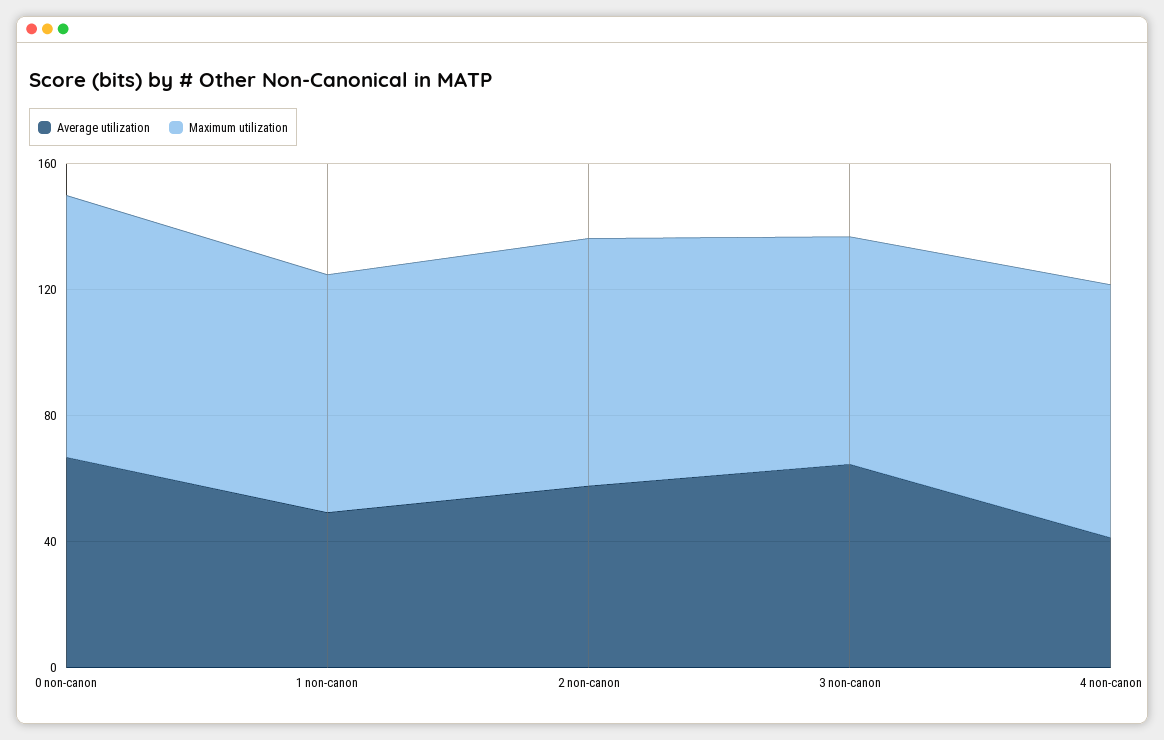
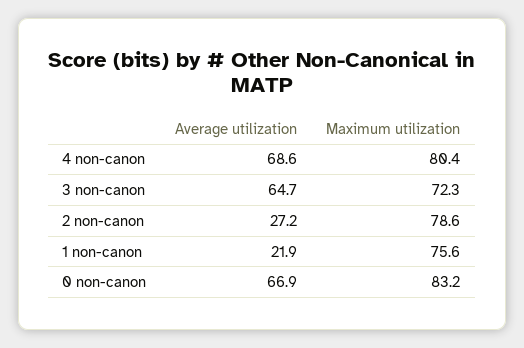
Average utilization, 1 non-canon: 50 -> 21.9
Average utilization, 2 non-canon: 60 -> 27.2
Average utilization, 4 non-canon: 40 -> 68.6

